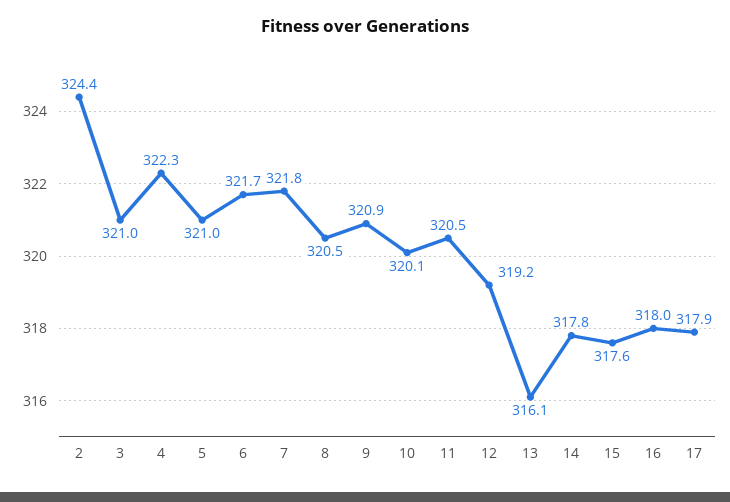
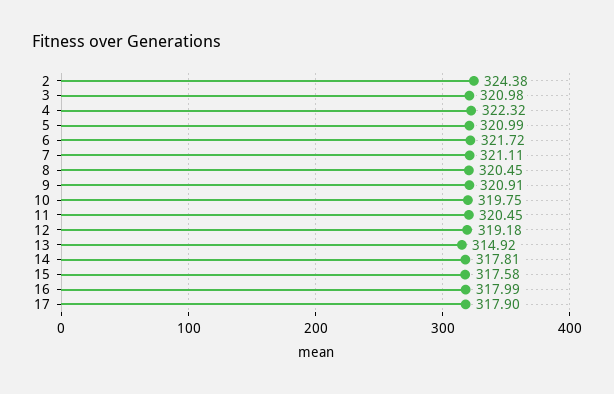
7: 321.8 -> 321.11
10: 320.1 -> 319.75
13: 316.1 -> 314.92

